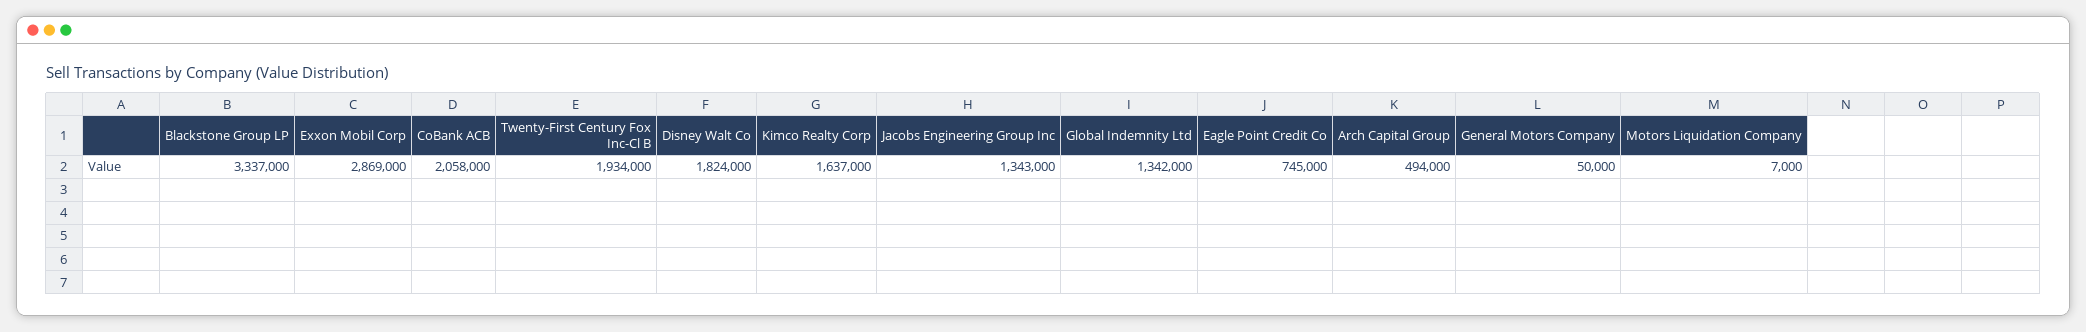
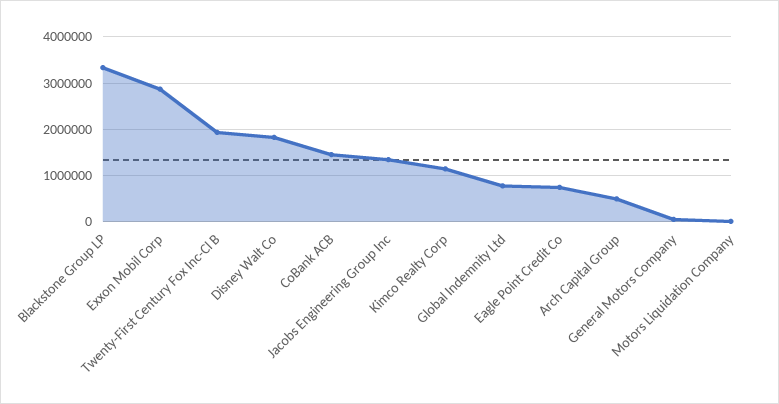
CoBank ACB: 2058000 -> 1400000
Kimco Realty Corp: 1637000 -> 1200000
Global Indemnity Ltd: 1342000 -> 800000

